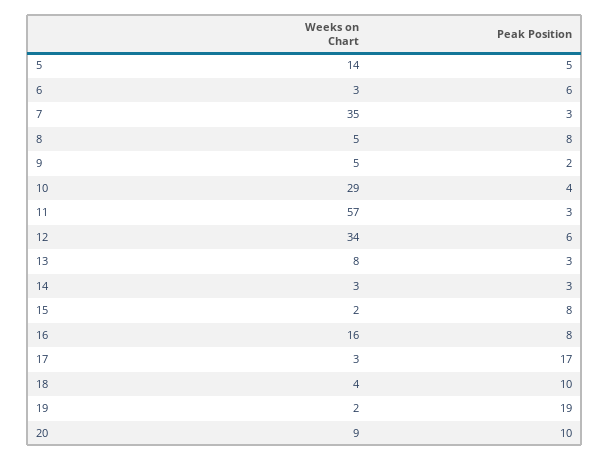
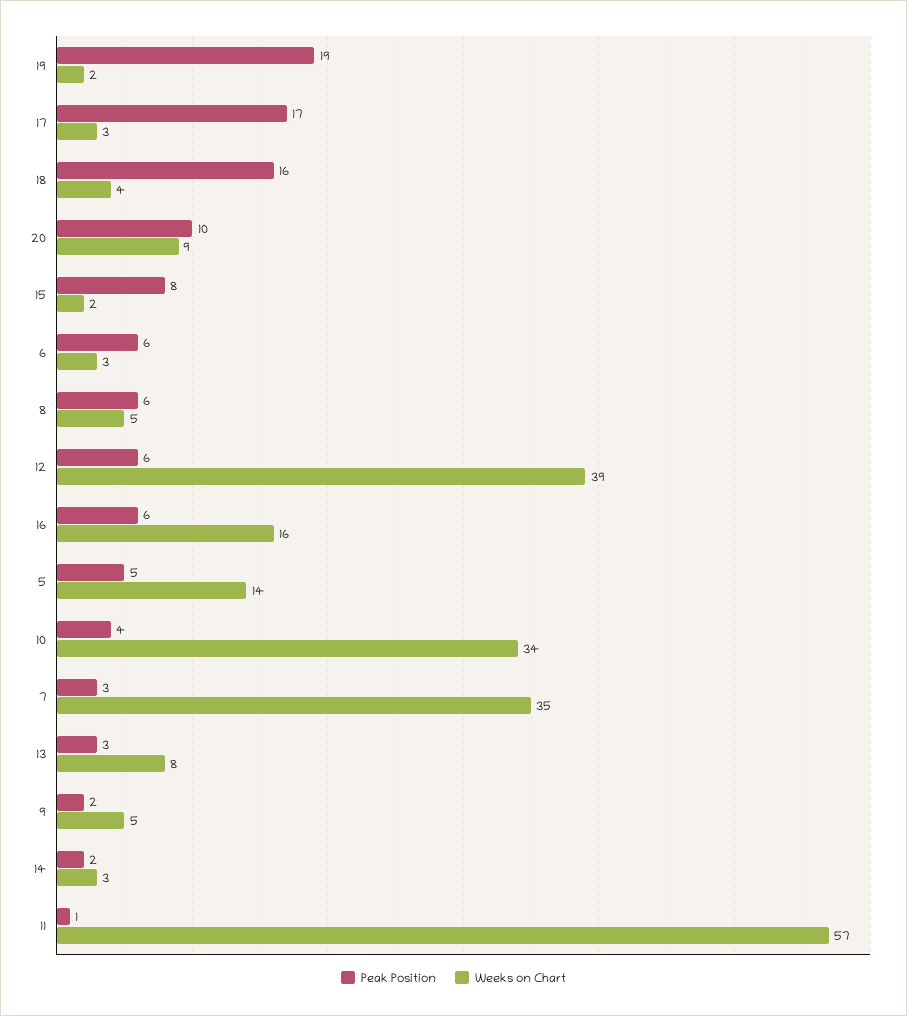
Peak Position, 8: 8 -> 6
Weeks on Chart, 10: 29 -> 34
Peak Position, 11: 3 -> 1
Weeks on Chart, 12: 34 -> 39
Peak Position, 14: 3 -> 2
Peak Position, 16: 8 -> 6
Peak Position, 18: 10 -> 16

